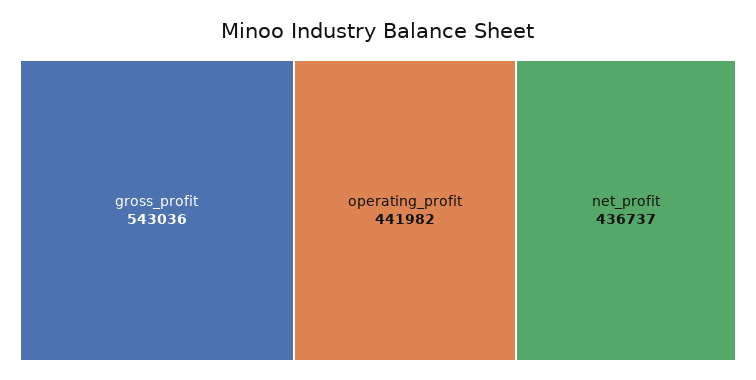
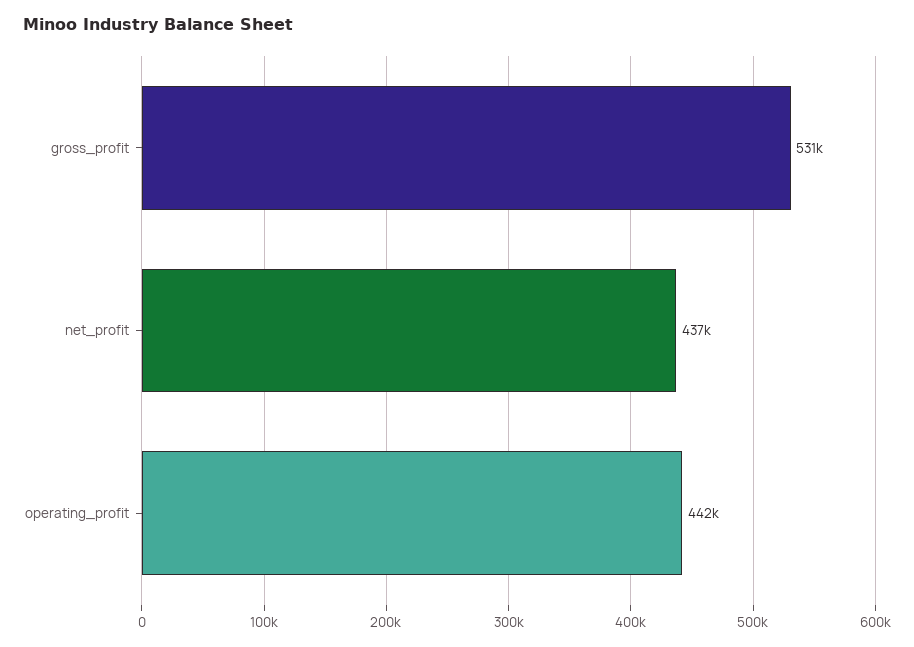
gross_profit: 543036 -> 531000

